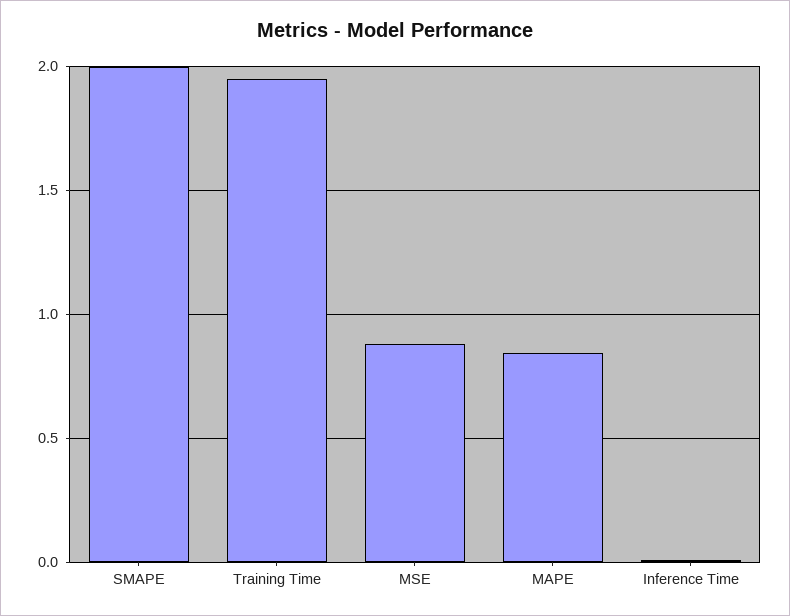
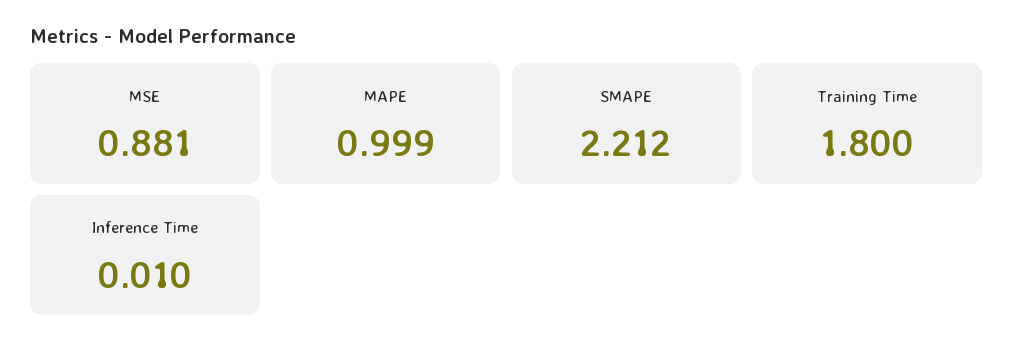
SMAPE: 2 -> 2.212
Training Time: 1.95 -> 1.8
MAPE: 0.85 -> 0.999

